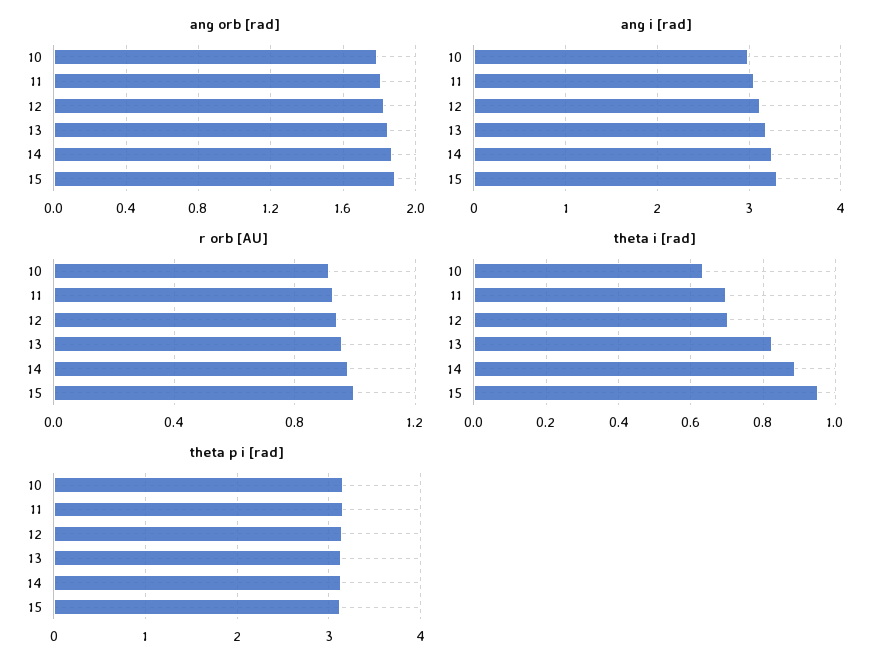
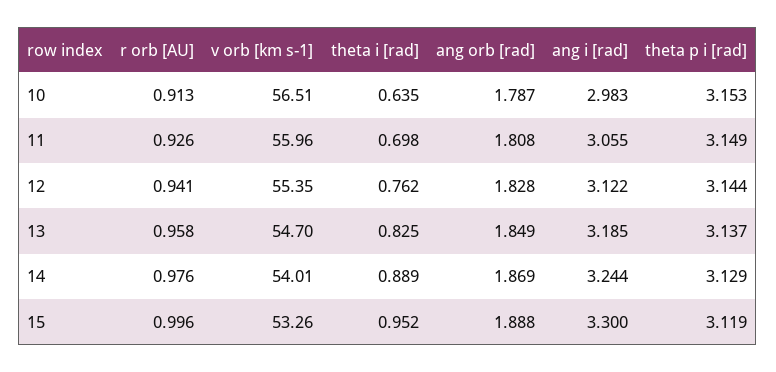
theta i [rad], 12: 0.7 -> 0.762
v orb [km s-1], 10: none -> 56.51
v orb [km s-1], 11: none -> 55.96
v orb [km s-1], 12: none -> 55.35
v orb [km s-1], 13: none -> 54.7
v orb [km s-1], 14: none -> 54.01
v orb [km s-1], 15: none -> 53.26

